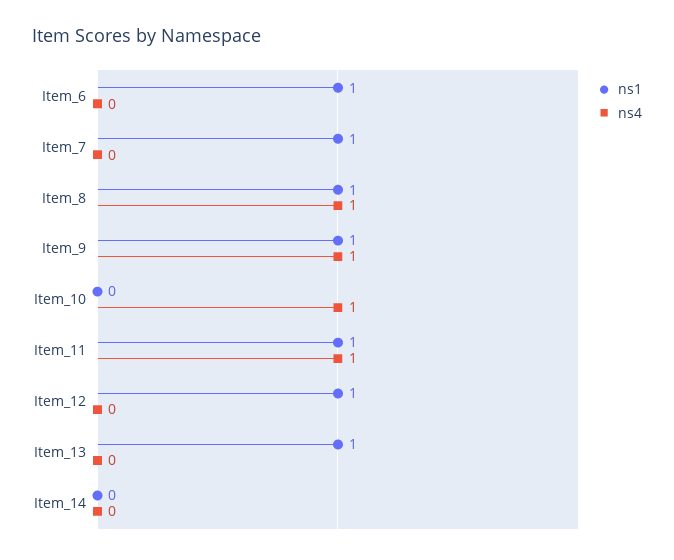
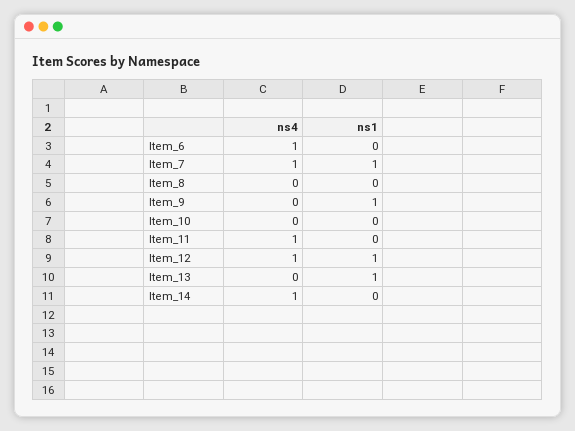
ns1, Item_6: 1 -> 0
ns4, Item_6: 0 -> 1
ns4, Item_7: 0 -> 1
ns1, Item_8: 1 -> 0
ns4, Item_8: 1 -> 0
ns4, Item_9: 1 -> 0
ns4, Item_10: 1 -> 0
ns1, Item_11: 1 -> 0
ns4, Item_12: 0 -> 1
ns4, Item_14: 0 -> 1

